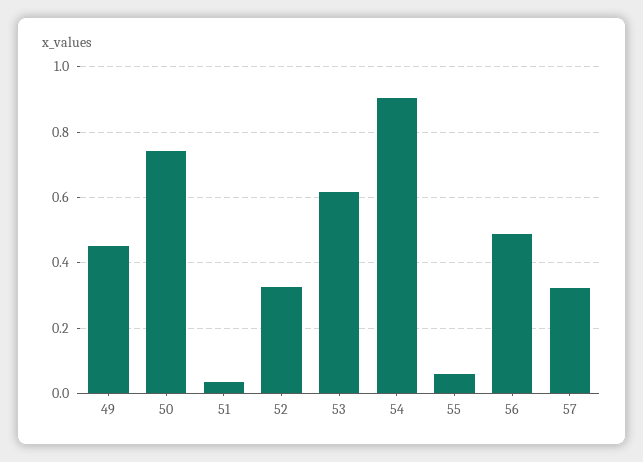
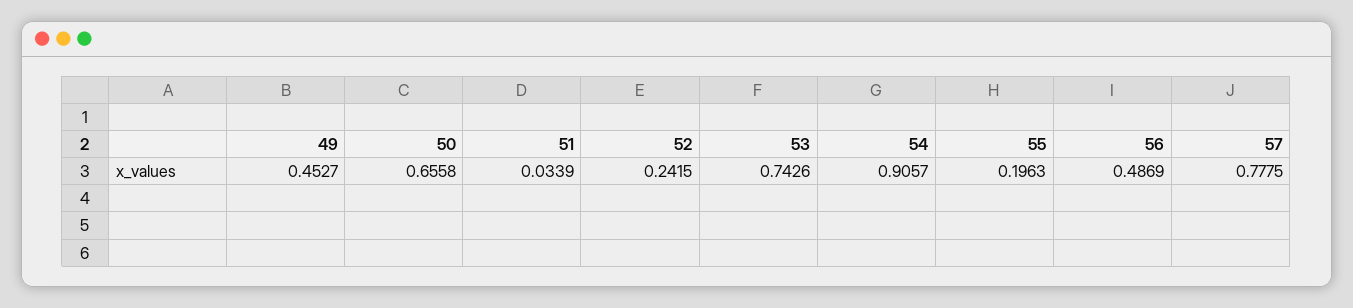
50: 0.74 -> 0.6558
52: 0.32 -> 0.2415
53: 0.62 -> 0.7426
55: 0.06 -> 0.1963
57: 0.32 -> 0.7775

